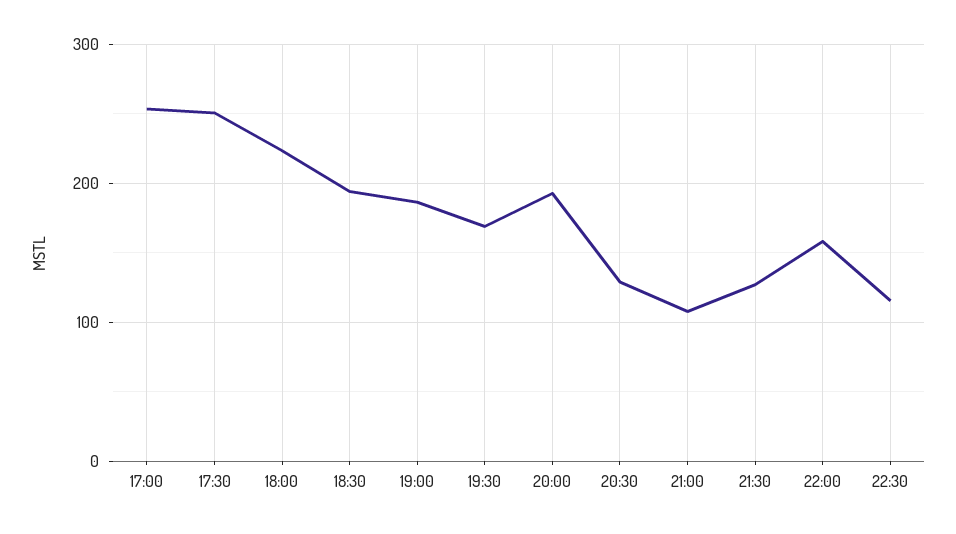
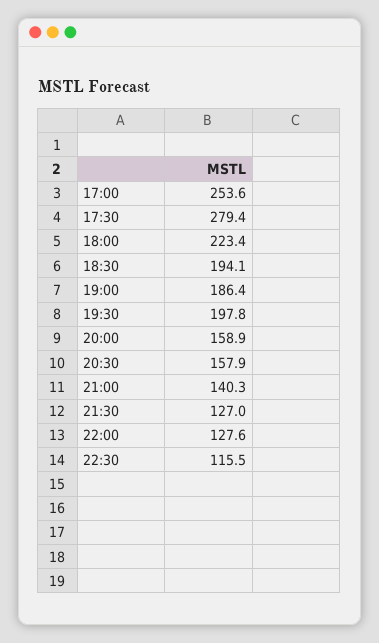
17:30: 250 -> 279.4
19:30: 170 -> 197.8
20:00: 190 -> 158.9
20:30: 130 -> 157.9
21:00: 110 -> 140.3
22:00: 160 -> 127.6

